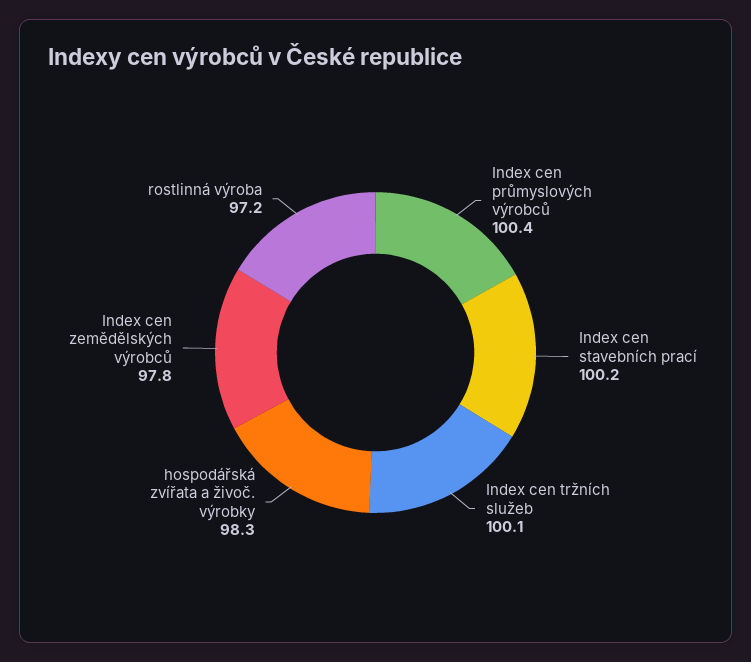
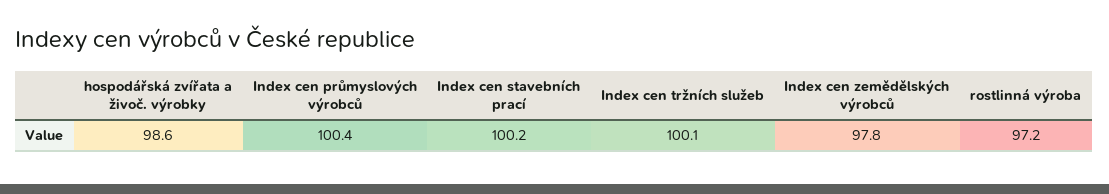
hospodářská zvířata a živoč. výrobky: 98.3 -> 98.6

